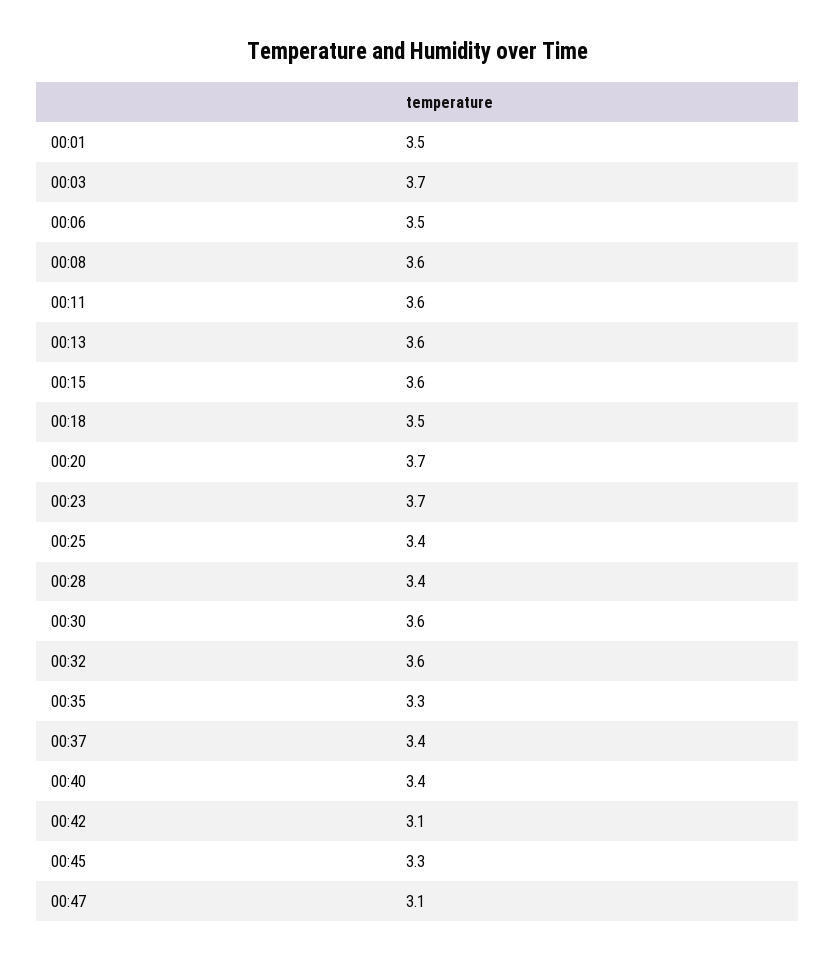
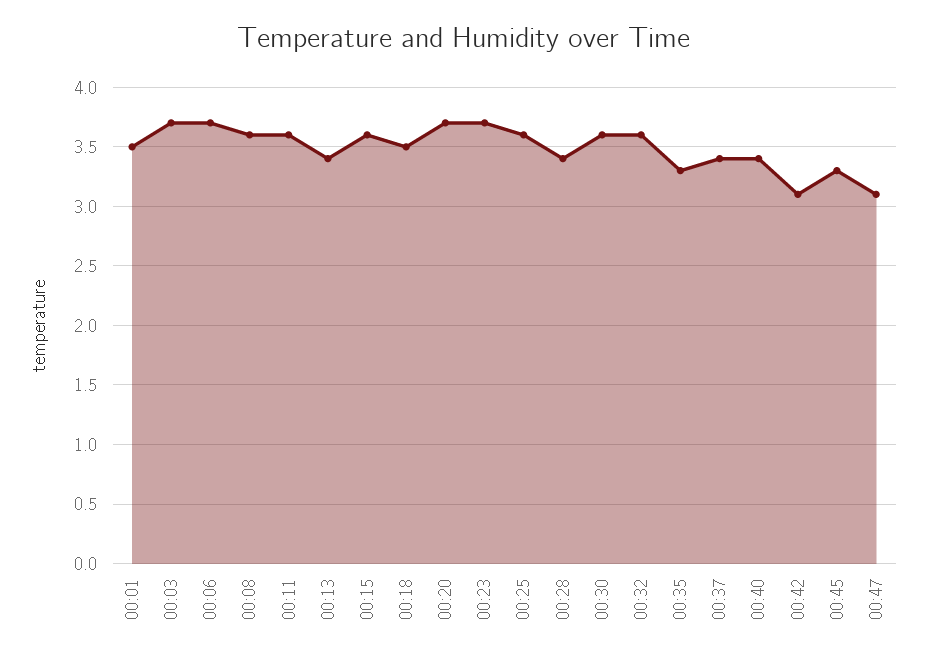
00:06: 3.5 -> 3.7
00:13: 3.6 -> 3.4
00:25: 3.4 -> 3.6

